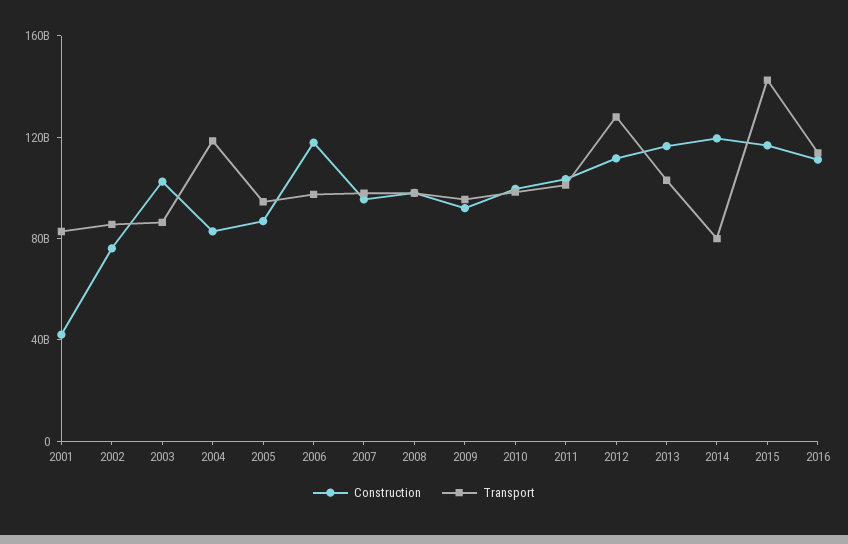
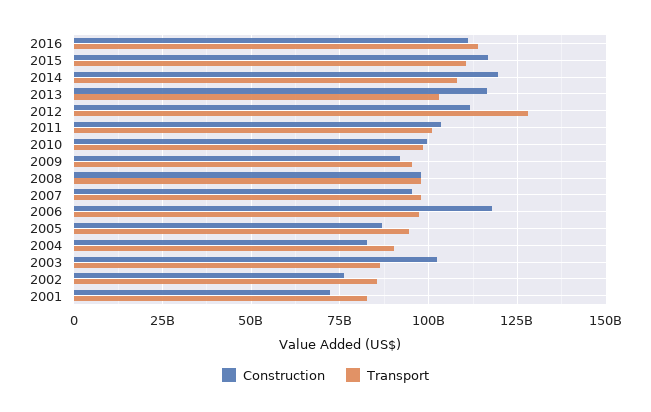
Construction, 2001: 40000000000 -> 72500000000
Transport, 2004: 120000000000 -> 90000000000
Transport, 2014: 80000000000 -> 107500000000
Transport, 2015: 140000000000 -> 110000000000

